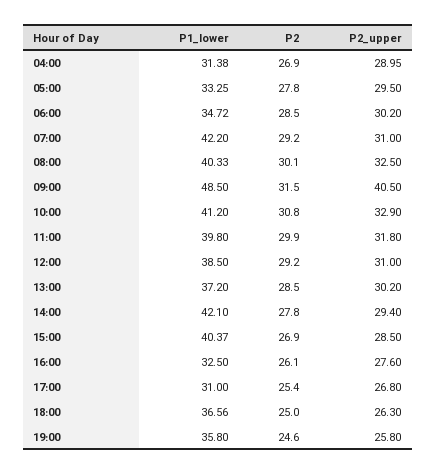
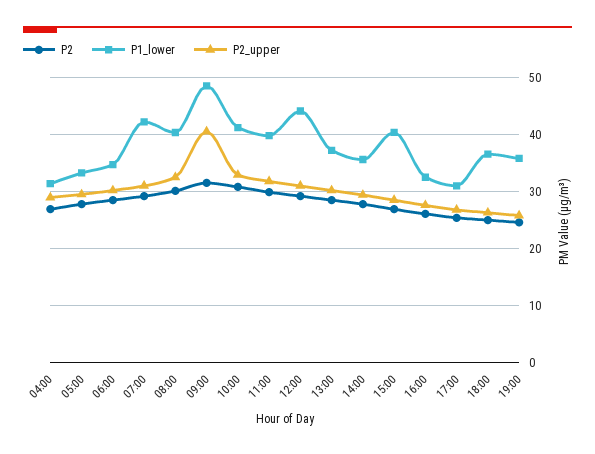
P1_lower, 12:00: 38.5 -> 44
P1_lower, 14:00: 42.1 -> 36

